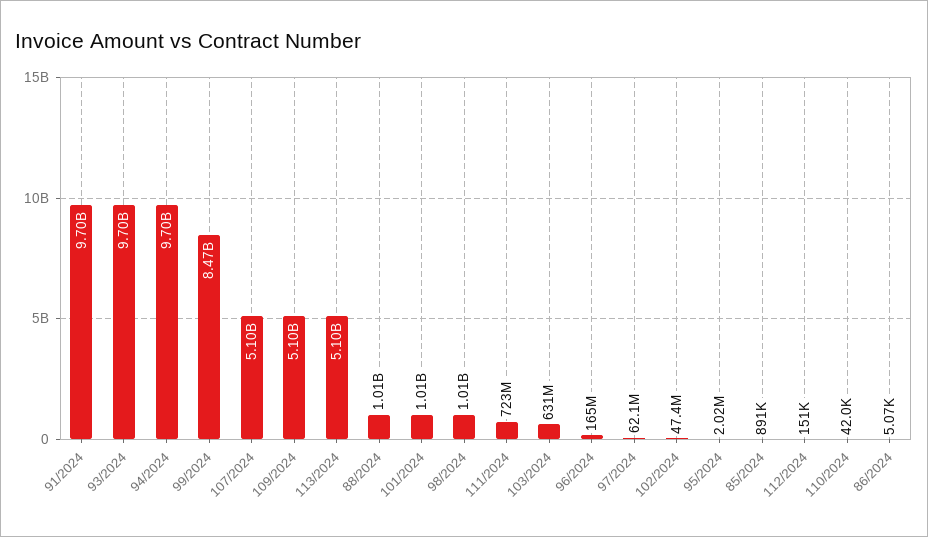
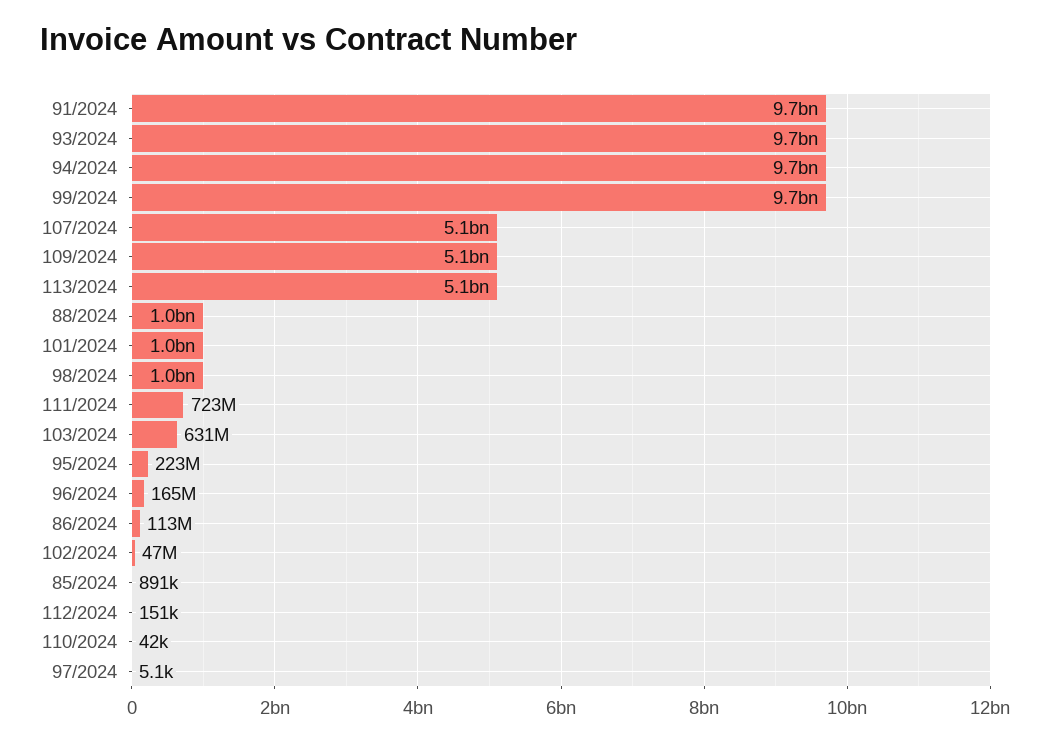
99/2024: 8470000000 -> 9700000000
97/2024: 62100000 -> 5100
95/2024: 2020000 -> 223000000
86/2024: 5070 -> 113000000

